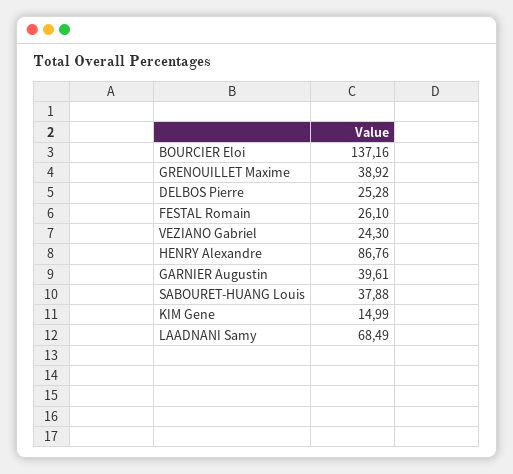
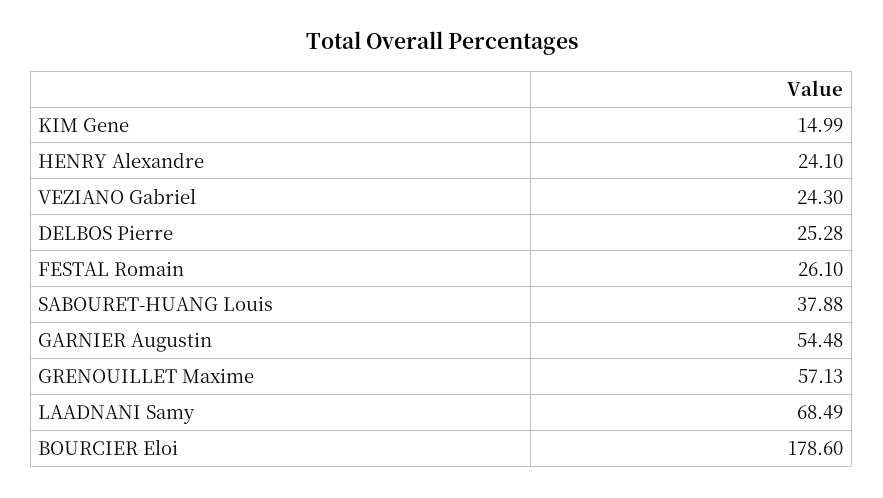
BOURCIER Eloi: 137.16 -> 178.6
GRENOUILLET Maxime: 38.92 -> 57.13
HENRY Alexandre: 86.76 -> 24.1
GARNIER Augustin: 39.61 -> 54.48

